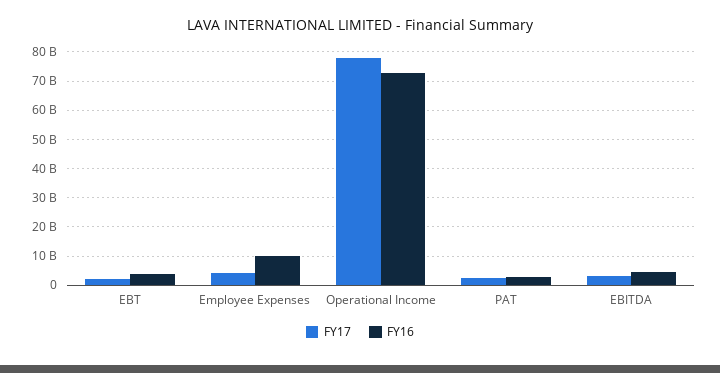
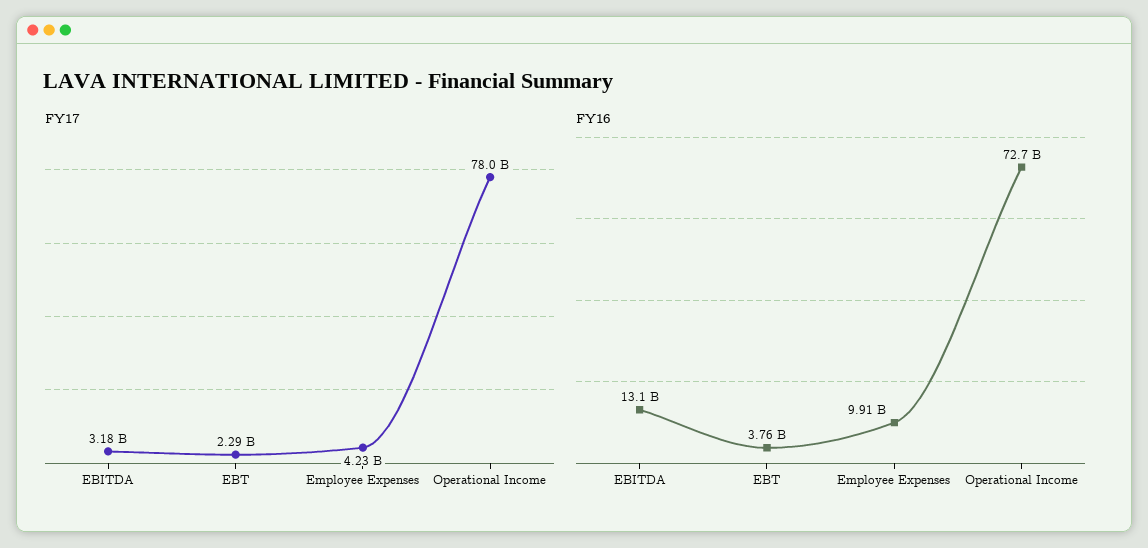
FY17, PAT: 2500000000 -> none
FY16, PAT: 2500000000 -> none
FY16, EBITDA: 5000000000 -> 13100000000

